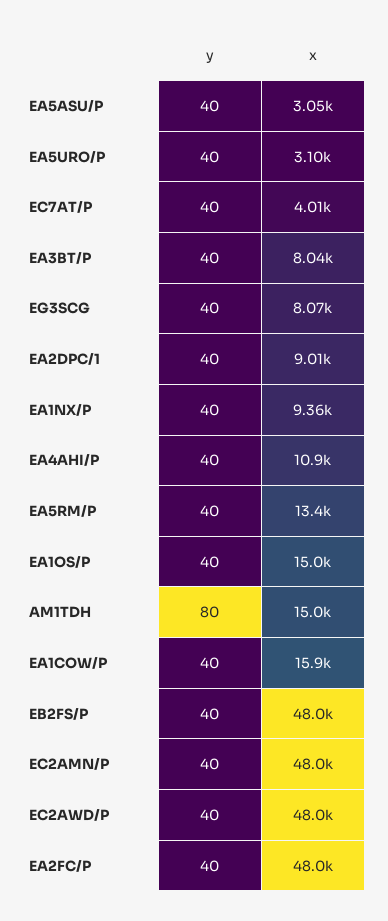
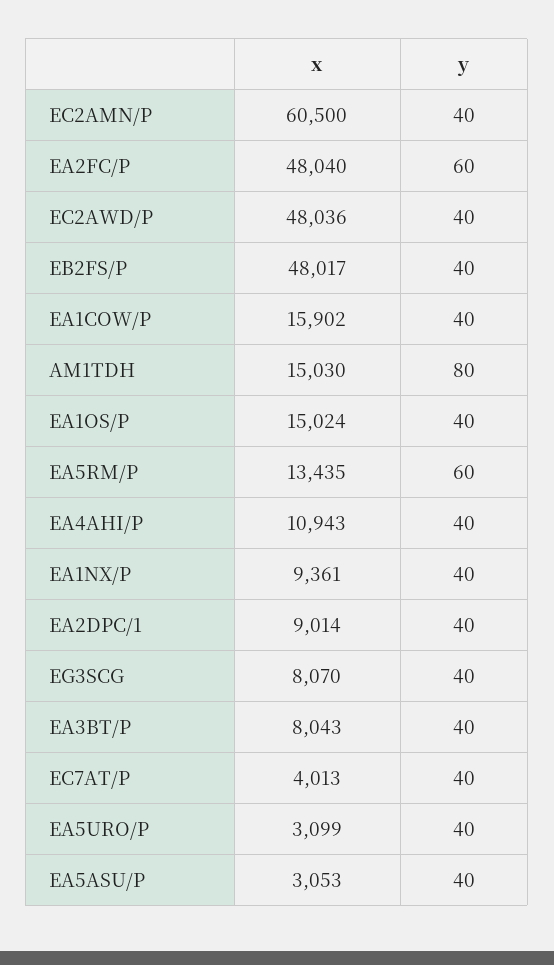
y, EA5RM/P: 40 -> 60
x, EC2AMN/P: 48000 -> 60500
y, EA2FC/P: 40 -> 60

